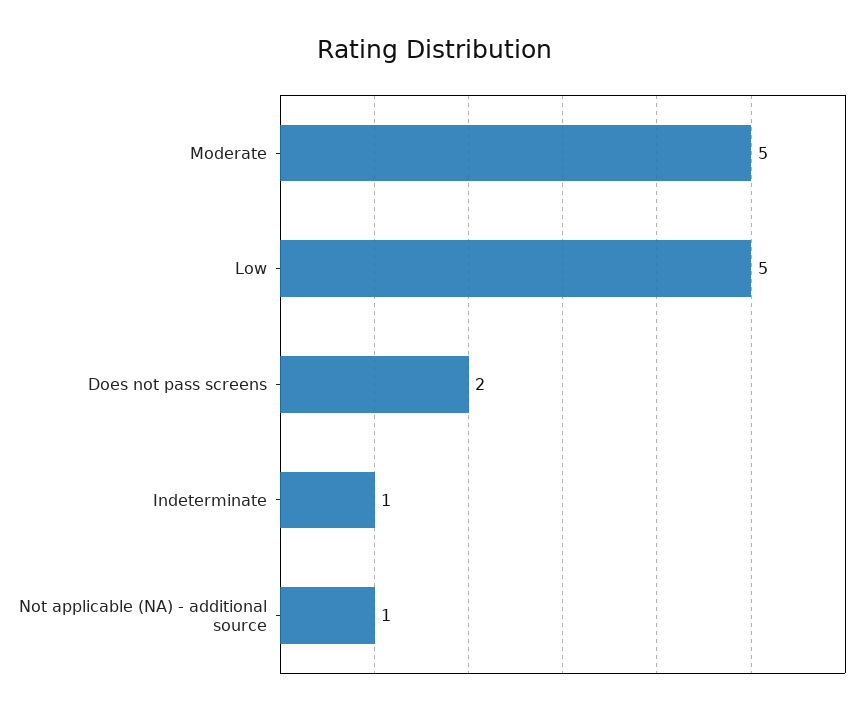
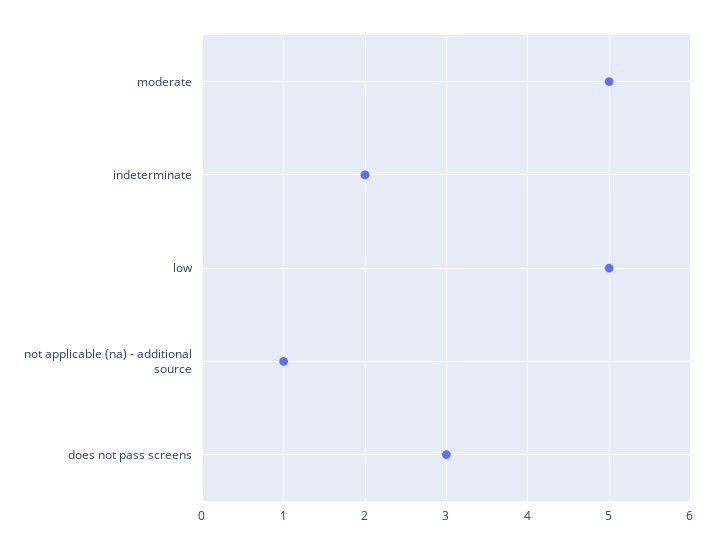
Does not pass screens: 2 -> 3
Indeterminate: 1 -> 2

